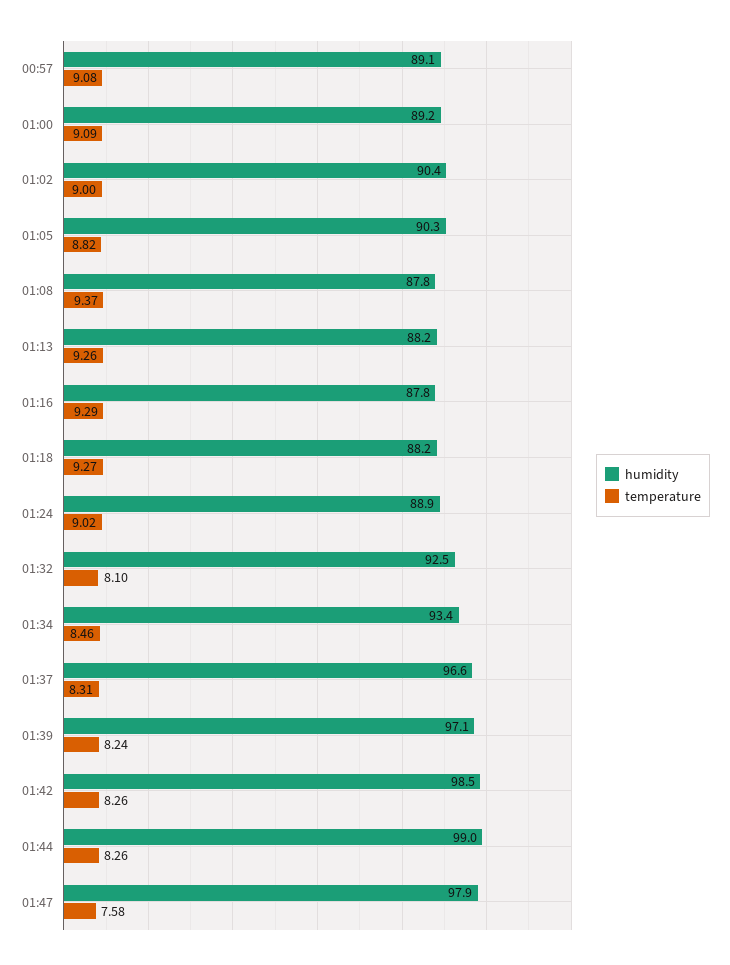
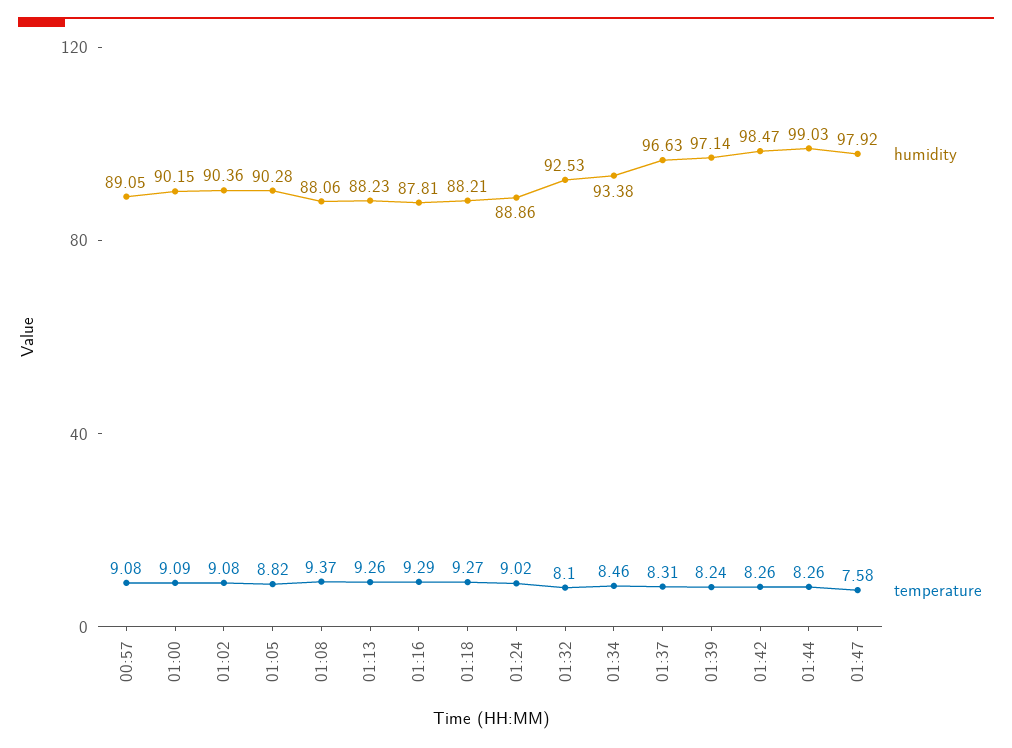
humidity, 01:00: 89.2 -> 90.15
temperature, 01:02: 9 -> 9.08
humidity, 01:08: 87.8 -> 88.06

